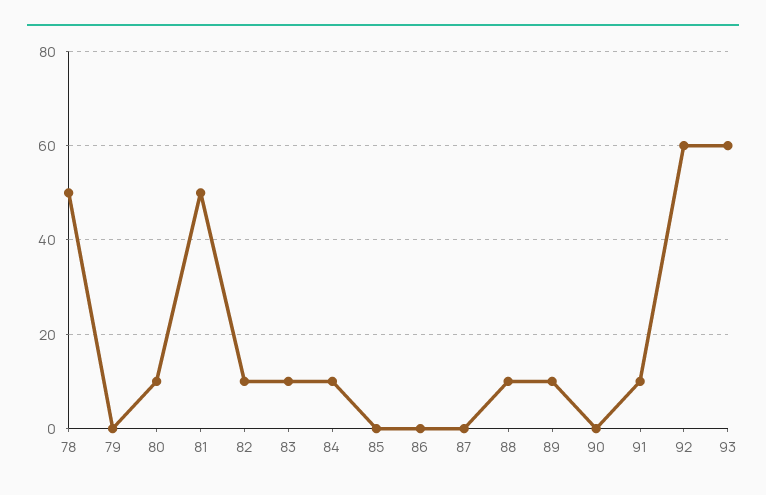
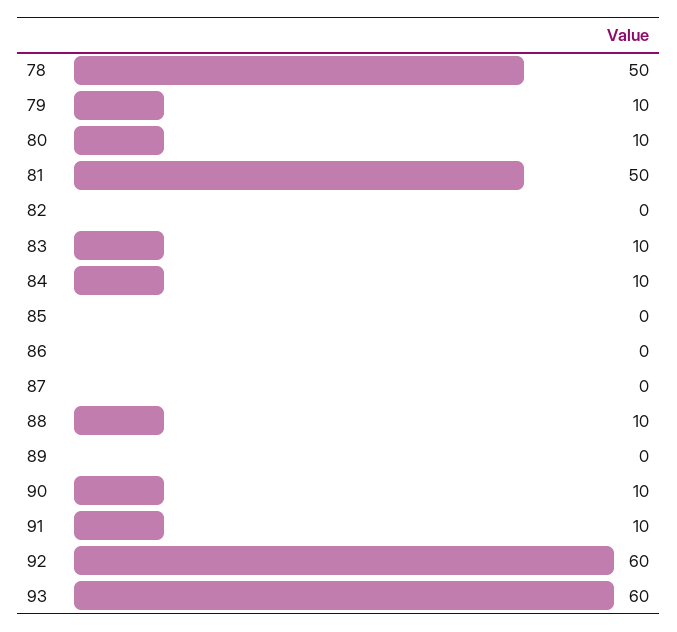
79: 0 -> 10
82: 10 -> 0
89: 10 -> 0
90: 0 -> 10

